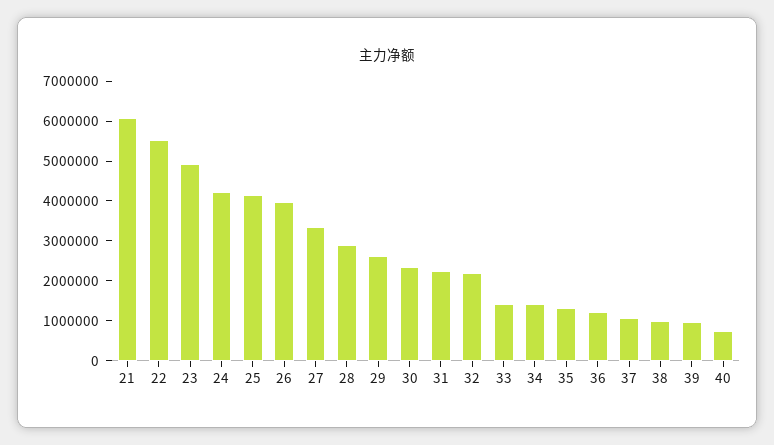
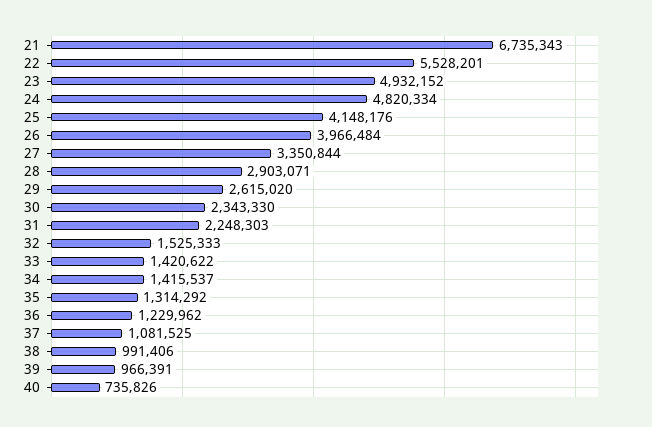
21: 6000000 -> 6735343
24: 4250000 -> 4820334
32: 2250000 -> 1525333

